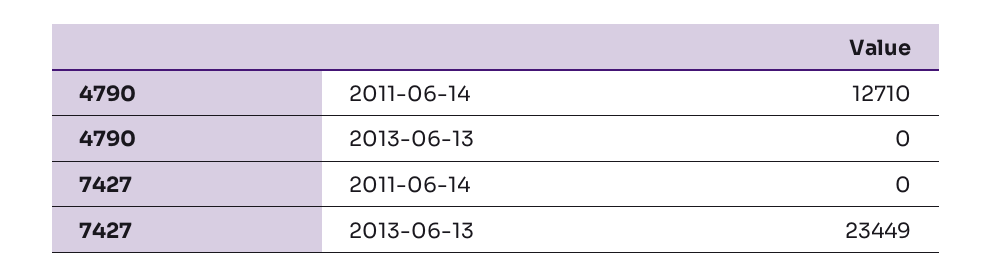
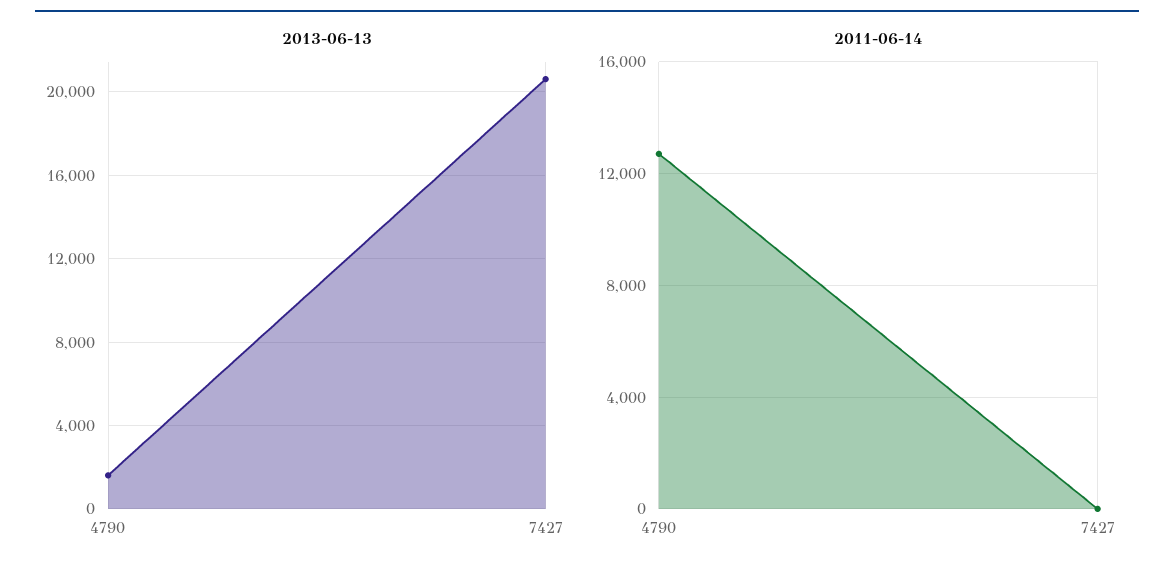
2013-06-13, 4790: 0 -> 1500
2013-06-13, 7427: 23449 -> 20500

